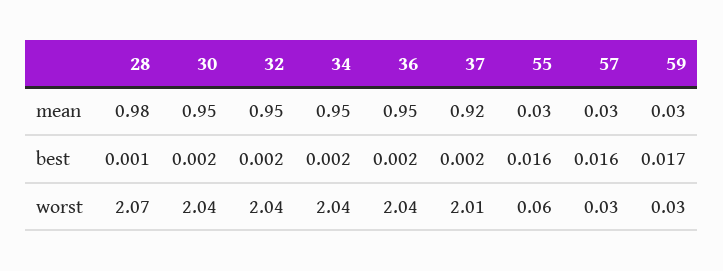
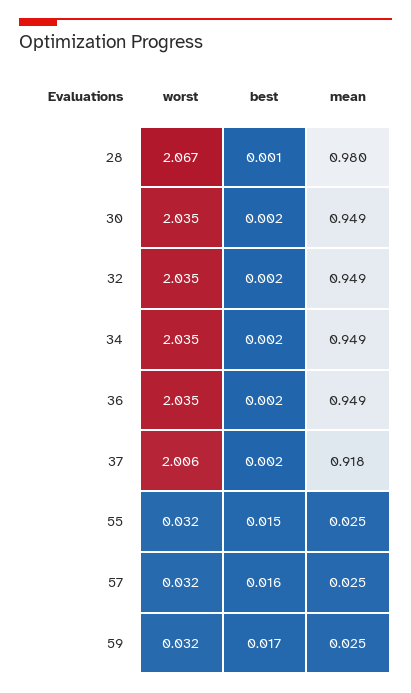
55, best: 0.016 -> 0.015
55, worst: 0.06 -> 0.032

